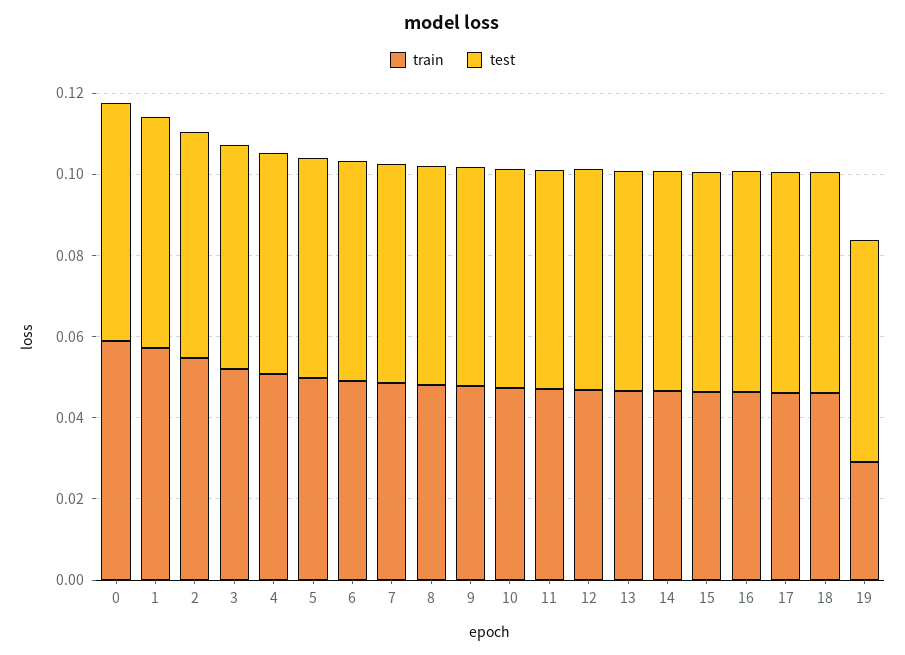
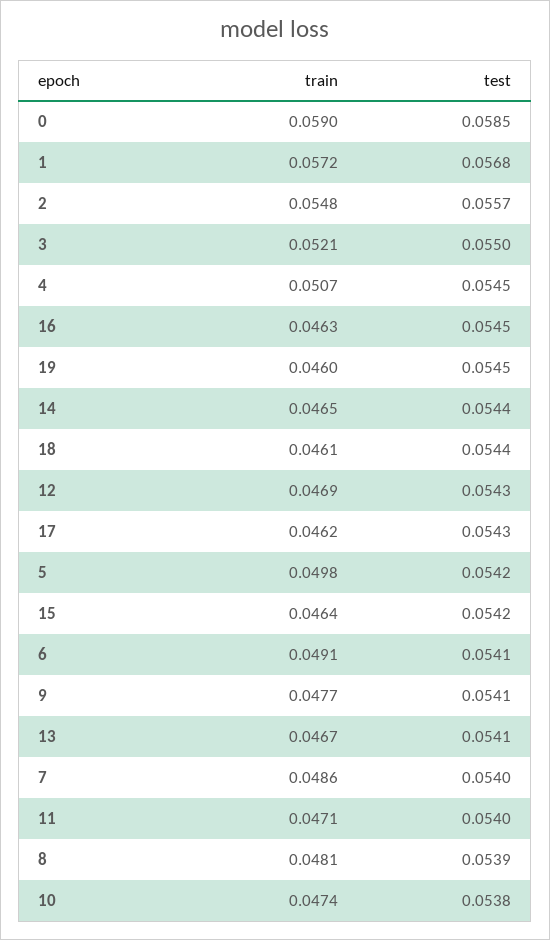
train, 19: 0.03 -> 0.046

